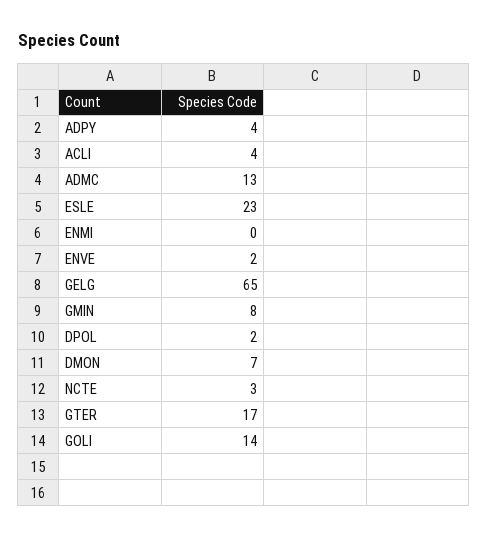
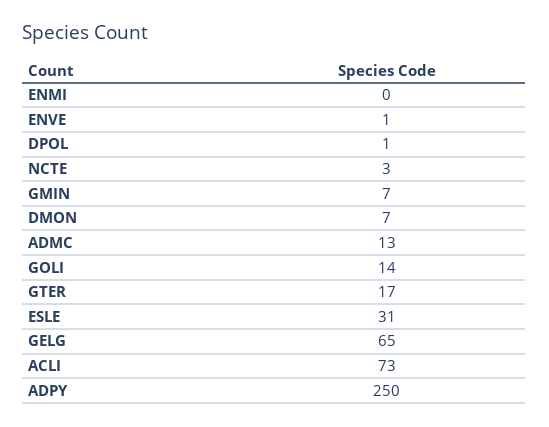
ADPY: 4 -> 250
ACLI: 4 -> 73
ESLE: 23 -> 31
ENVE: 2 -> 1
GMIN: 8 -> 7
DPOL: 2 -> 1

